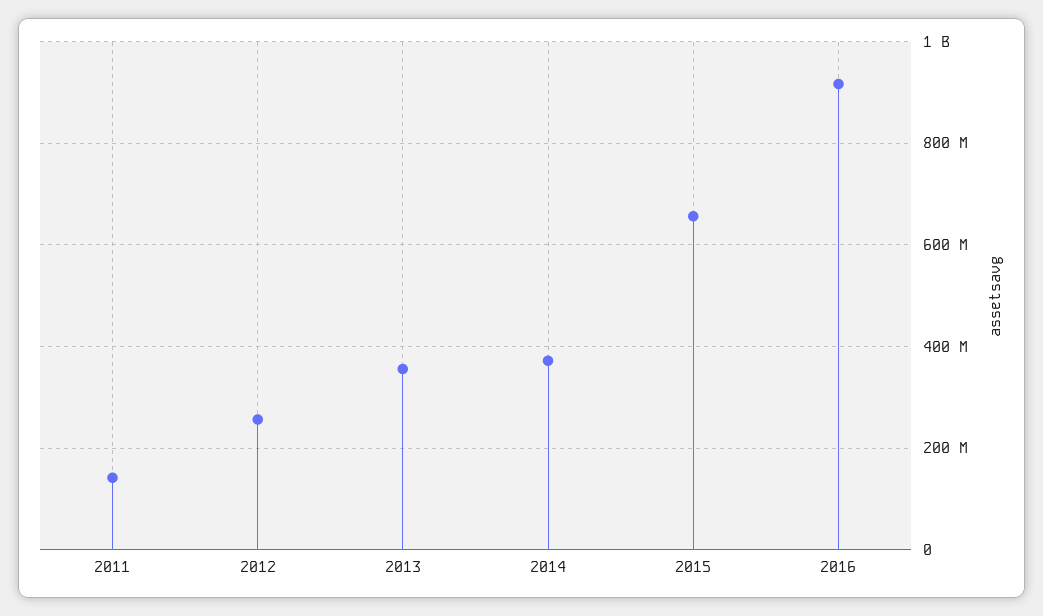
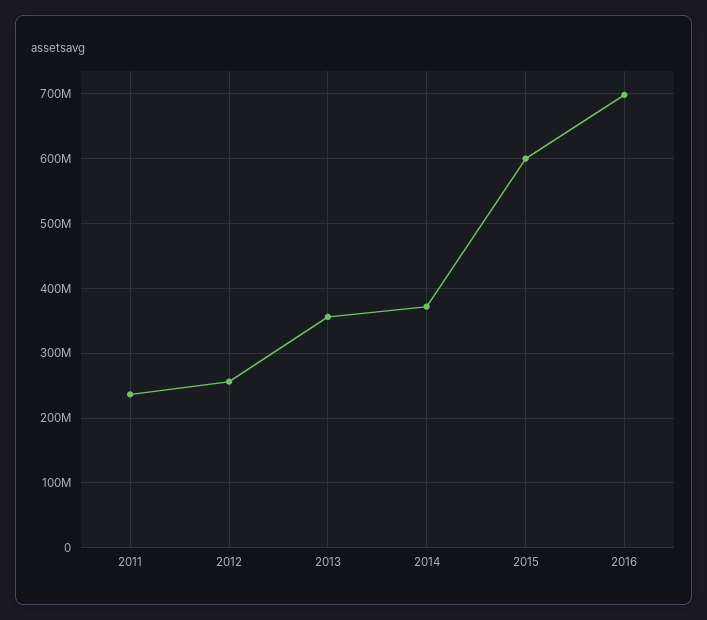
2011: 140000000 -> 240000000
2015: 660000000 -> 600000000
2016: 920000000 -> 700000000

